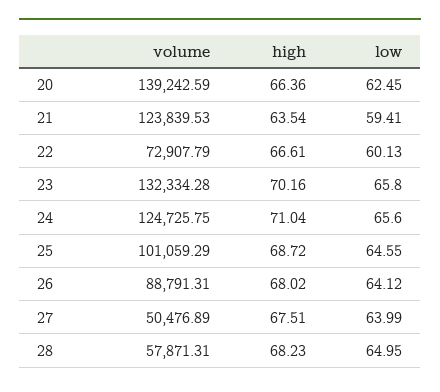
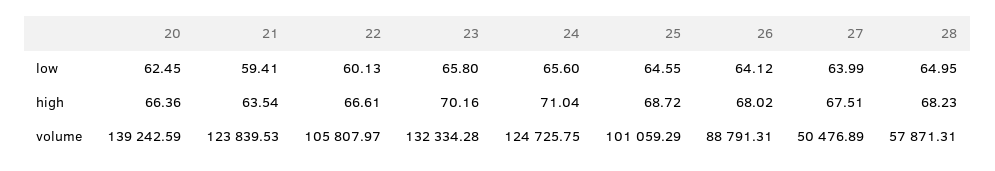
volume, 22: 72907.79 -> 105807.97

